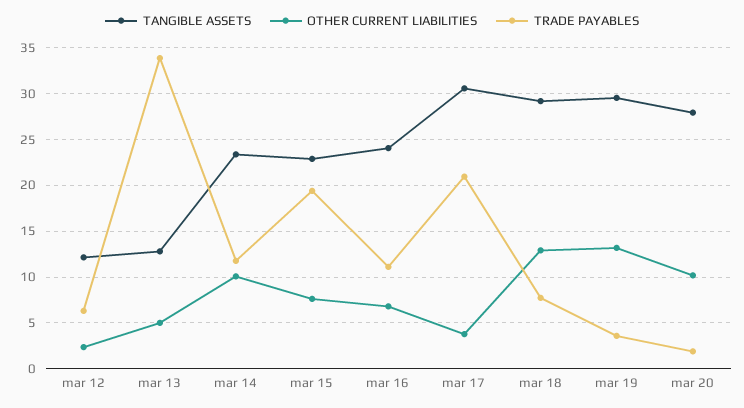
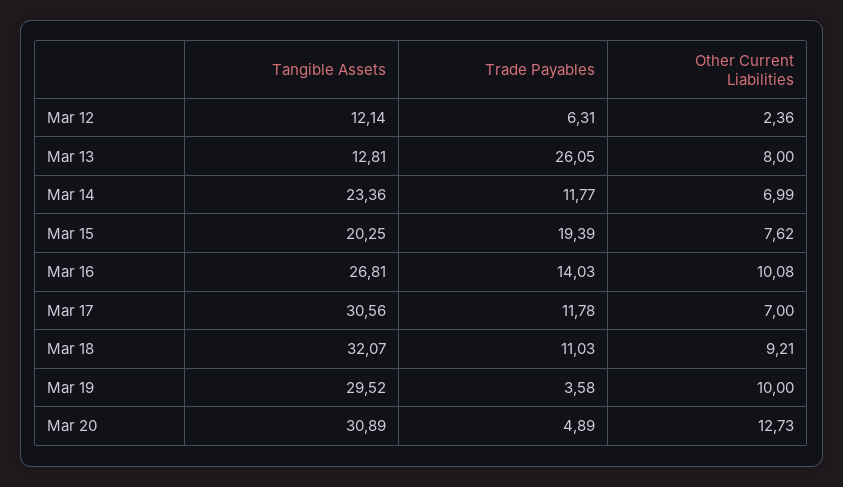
OTHER CURRENT LIABILITIES, mar 13: 5 -> 8
TRADE PAYABLES, mar 13: 34 -> 26.05
OTHER CURRENT LIABILITIES, mar 14: 10 -> 6.99
TANGIBLE ASSETS, mar 15: 23 -> 20.25
TANGIBLE ASSETS, mar 16: 24 -> 26.81
OTHER CURRENT LIABILITIES, mar 16: 7 -> 10.08
TRADE PAYABLES, mar 16: 11 -> 14.03
OTHER CURRENT LIABILITIES, mar 17: 4 -> 7
TRADE PAYABLES, mar 17: 21 -> 11.78
TANGIBLE ASSETS, mar 18: 29 -> 32.07
OTHER CURRENT LIABILITIES, mar 18: 13 -> 9.21
TRADE PAYABLES, mar 18: 8 -> 11.03
OTHER CURRENT LIABILITIES, mar 19: 13 -> 10
TANGIBLE ASSETS, mar 20: 28 -> 30.89
OTHER CURRENT LIABILITIES, mar 20: 10 -> 12.73
TRADE PAYABLES, mar 20: 2 -> 4.89

